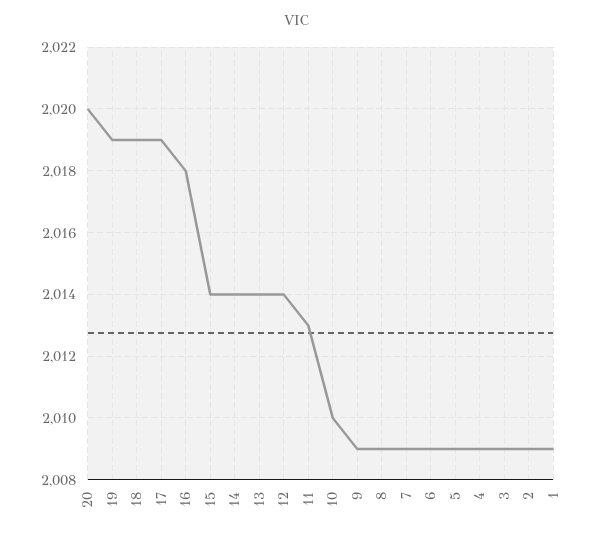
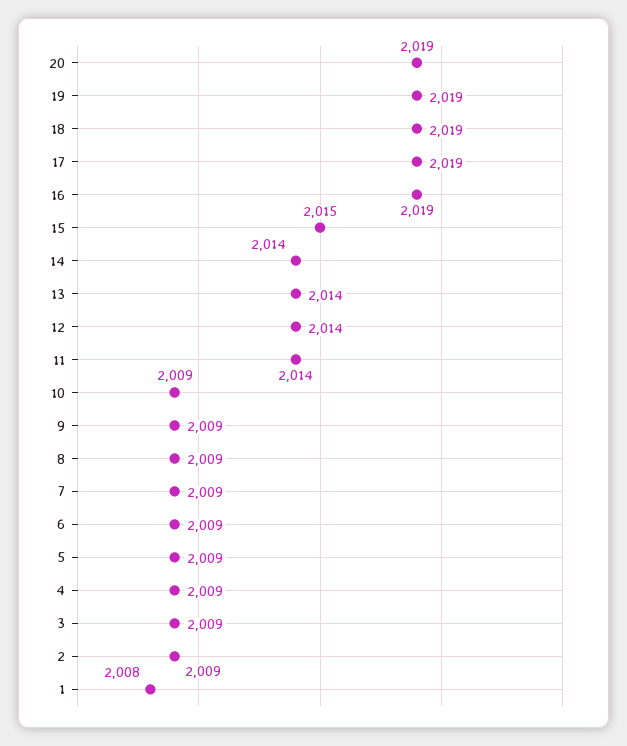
20: 2020 -> 2019
16: 2018 -> 2019
15: 2014 -> 2015
11: 2013 -> 2014
10: 2010 -> 2009
1: 2009 -> 2008

